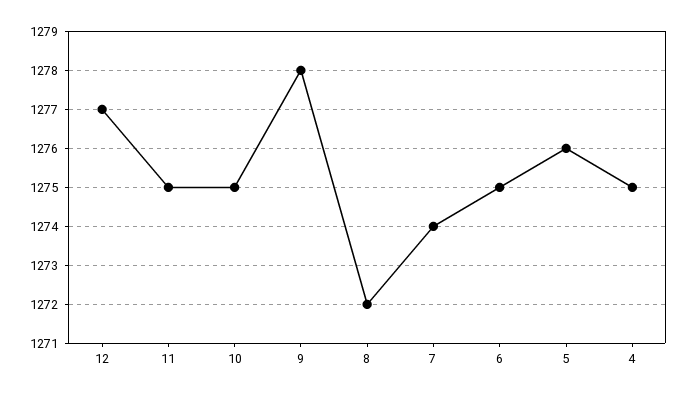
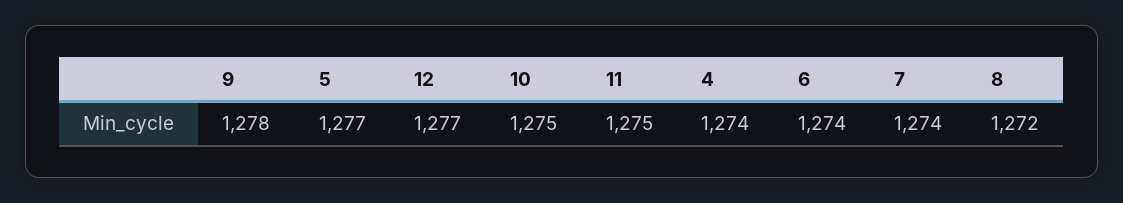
6: 1275 -> 1274
5: 1276 -> 1277
4: 1275 -> 1274

